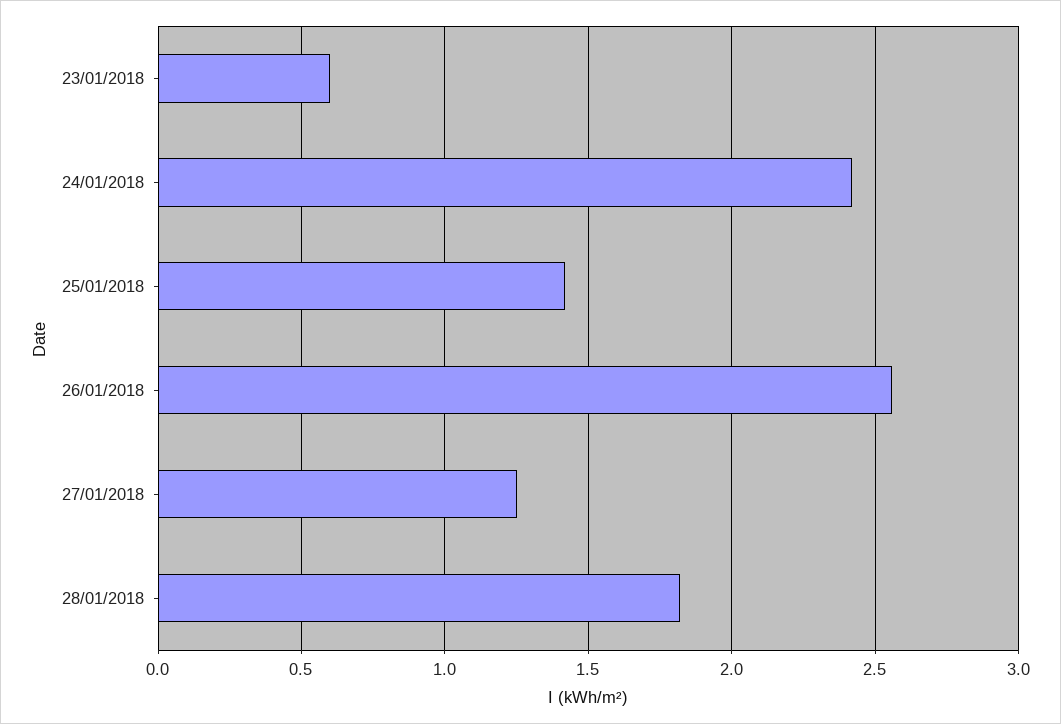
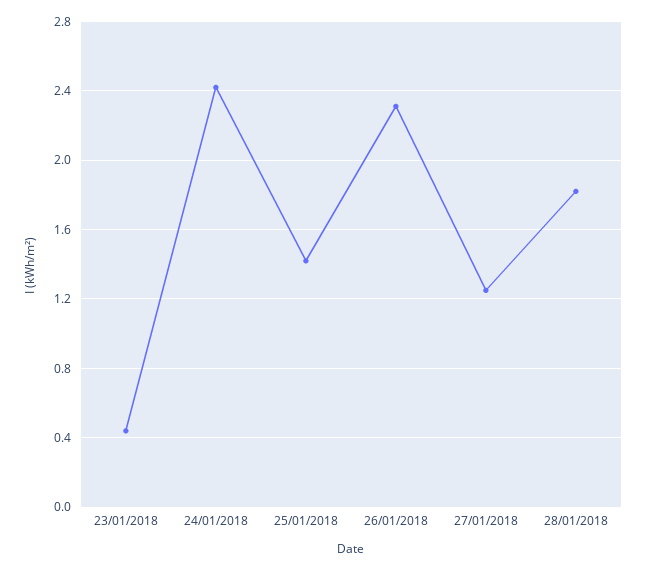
23/01/2018: 0.6 -> 0.45
26/01/2018: 2.55 -> 2.3

